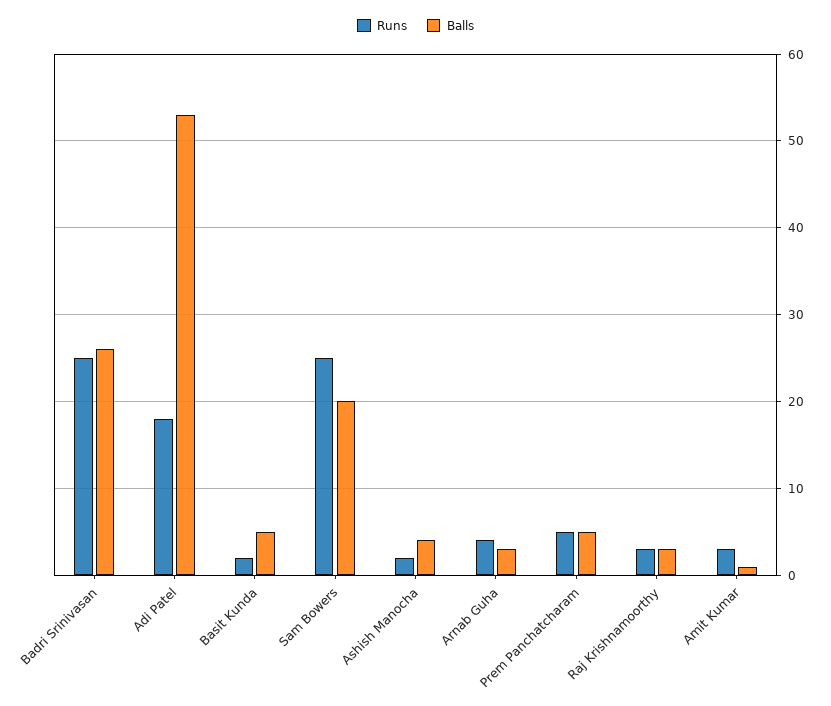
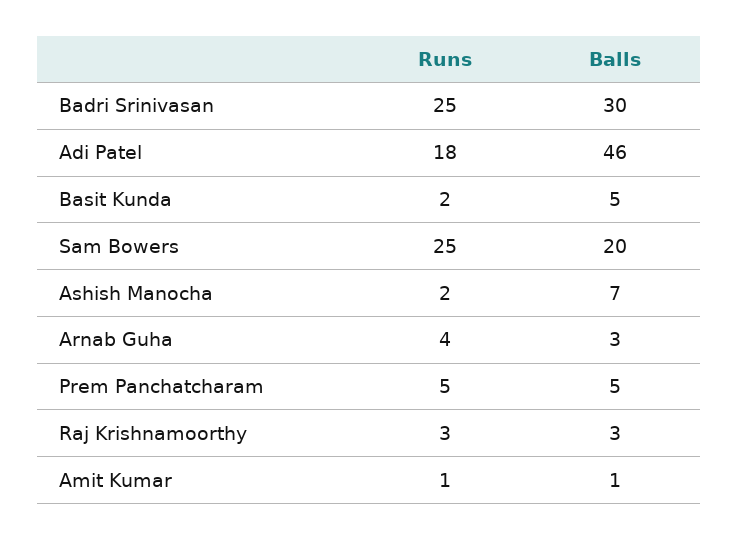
Balls, Badri Srinivasan: 26 -> 30
Balls, Adi Patel: 53 -> 46
Balls, Ashish Manocha: 4 -> 7
Runs, Amit Kumar: 3 -> 1

